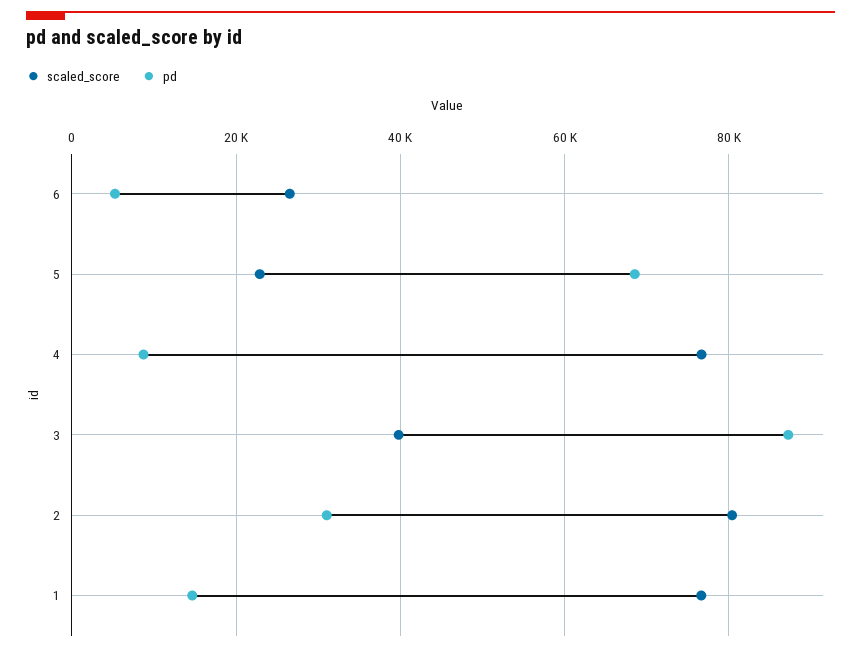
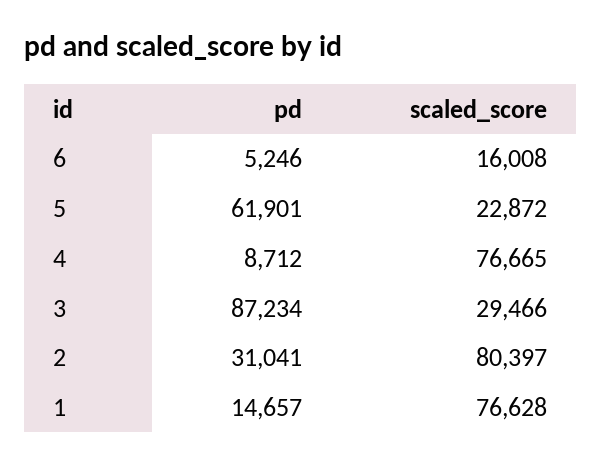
scaled_score, 6: 26000 -> 16008
pd, 5: 68000 -> 61901
scaled_score, 3: 40000 -> 29466

